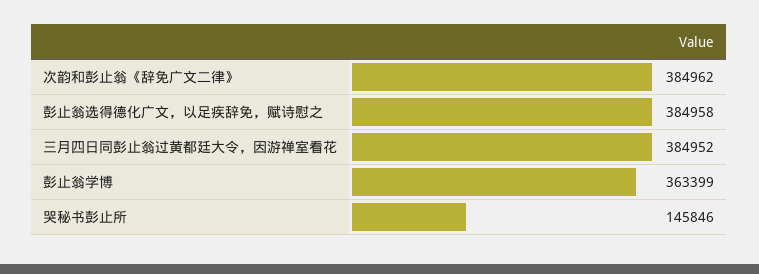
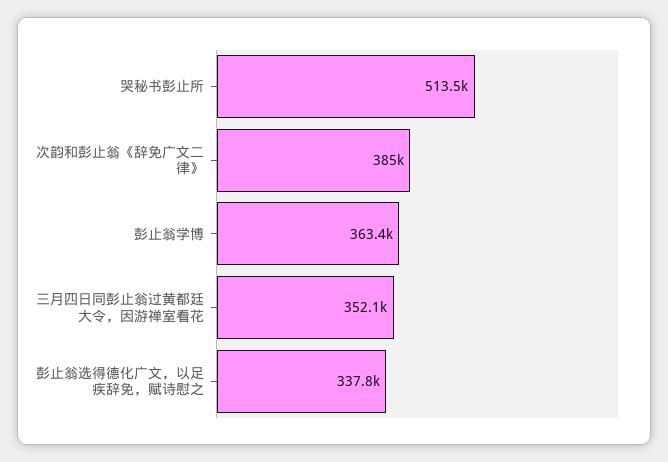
彭止翁选得德化广文，以足疾辞免，赋诗慰之: 384958 -> 337800
三月四日同彭止翁过黄都廷大令，因游禅室看花: 384952 -> 352100
哭秘书彭止所: 145846 -> 513500

